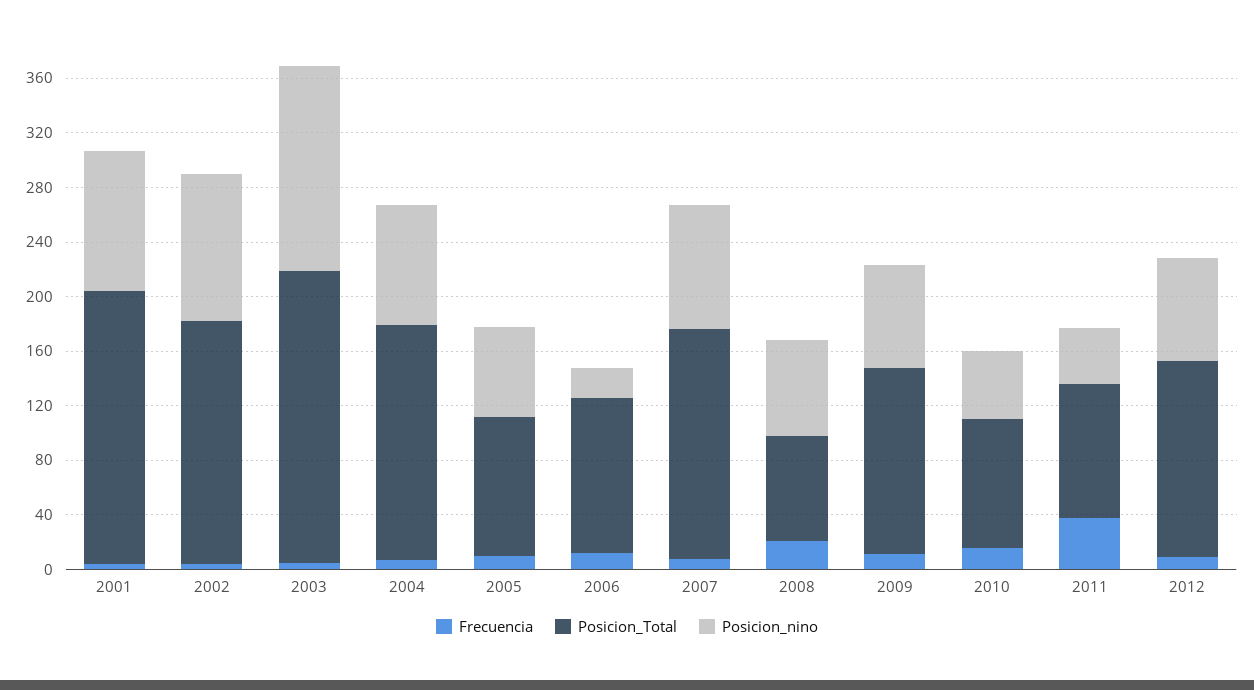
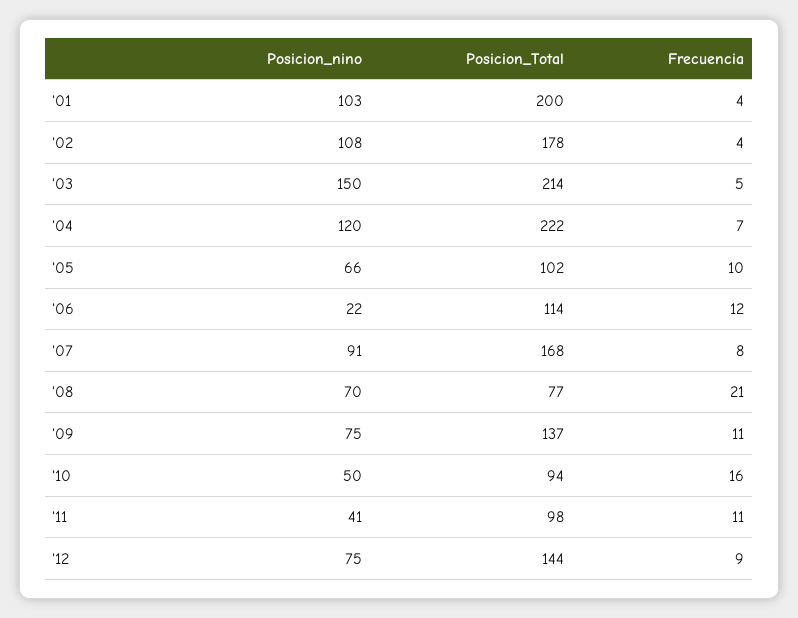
Posicion_Total, 2004: 170 -> 222
Posicion_nino, 2004: 90 -> 120
Frecuencia, 2011: 40 -> 11

